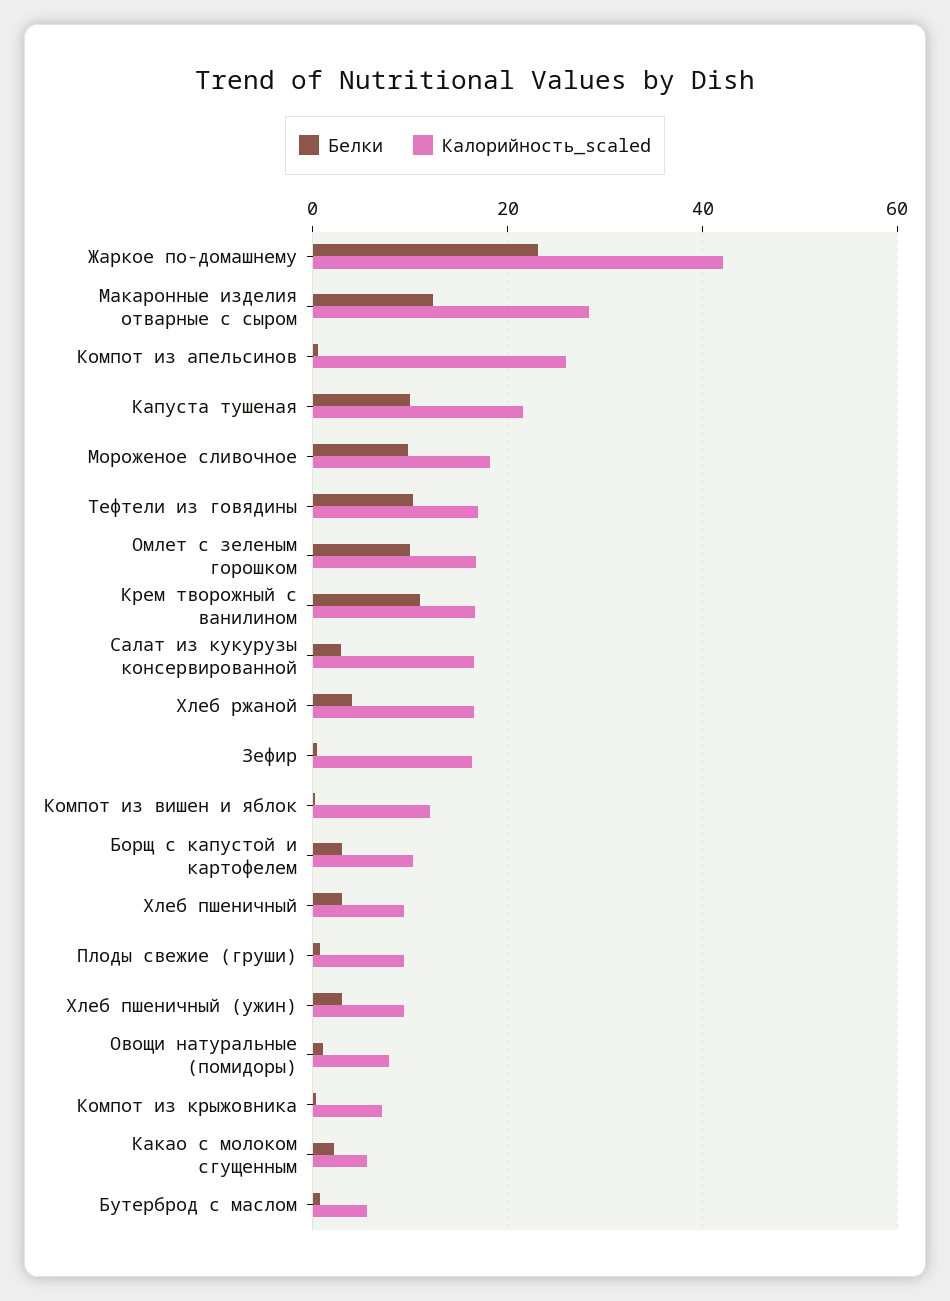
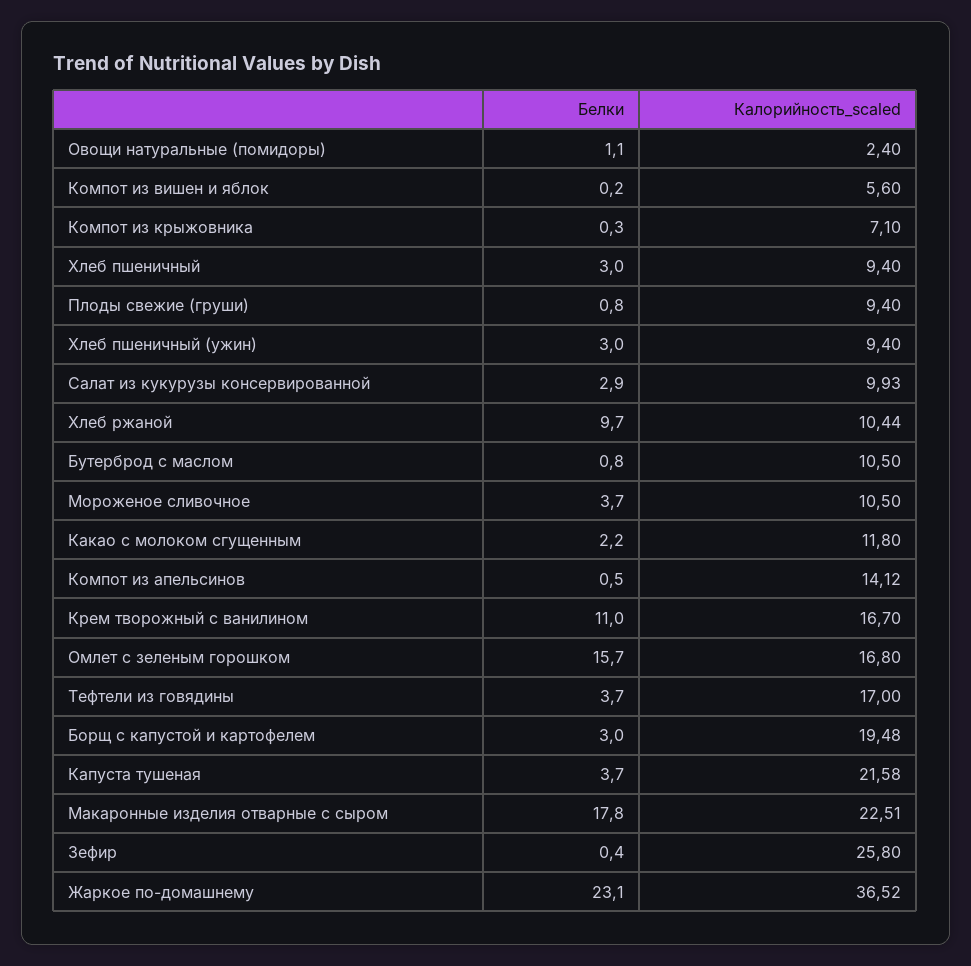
Калорийность_scaled, Жаркое по-домашнему: 42 -> 36.52
Белки, Макаронные изделия отварные с сыром: 12 -> 17.8
Калорийность_scaled, Макаронные изделия отварные с сыром: 28 -> 22.51
Калорийность_scaled, Компот из апельсинов: 26 -> 14.12
Белки, Капуста тушеная: 10 -> 3.7
Белки, Мороженое сливочное: 10 -> 3.7
Калорийность_scaled, Мороженое сливочное: 18 -> 10.5
Белки, Тефтели из говядины: 10 -> 3.7
Белки, Омлет с зеленым горошком: 10 -> 15.7
Калорийность_scaled, Салат из кукурузы консервированной: 16 -> 9.93
Белки, Хлеб ржаной: 4 -> 9.7
Калорийность_scaled, Хлеб ржаной: 16 -> 10.44
Калорийность_scaled, Зефир: 16 -> 25.8
Калорийность_scaled, Компот из вишен и яблок: 12 -> 5.6
Калорийность_scaled, Борщ с капустой и картофелем: 10 -> 19.48
Калорийность_scaled, Овощи натуральные (помидоры): 8 -> 2.4
Калорийность_scaled, Какао с молоком сгущенным: 6 -> 11.8
Калорийность_scaled, Бутерброд с маслом: 6 -> 10.5

